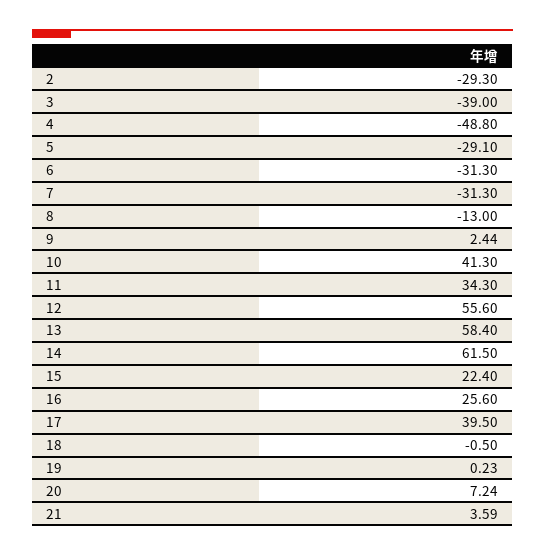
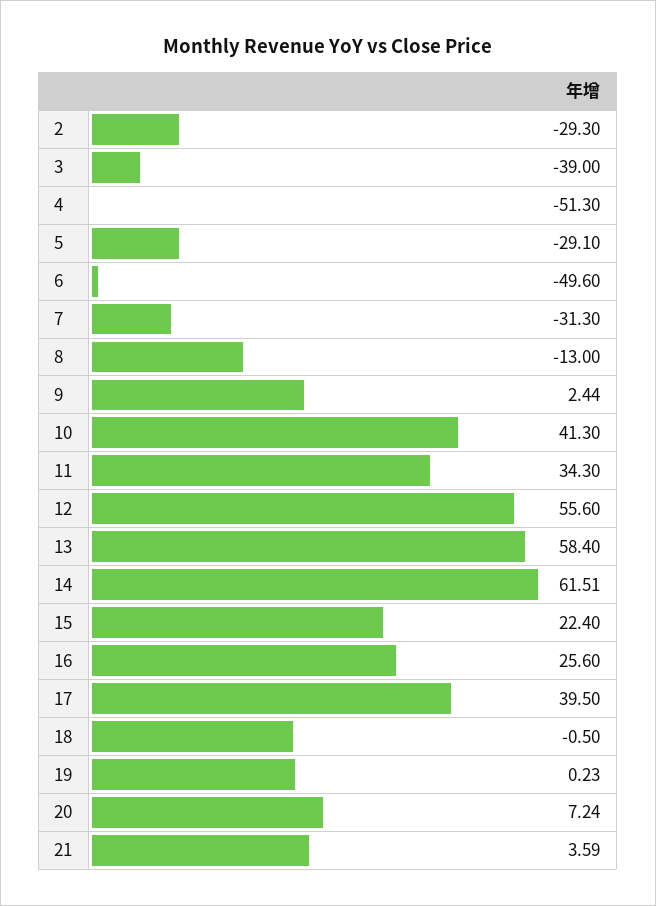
4: -48.8 -> -51.3
6: -31.3 -> -49.6
14: 61.5 -> 61.51

